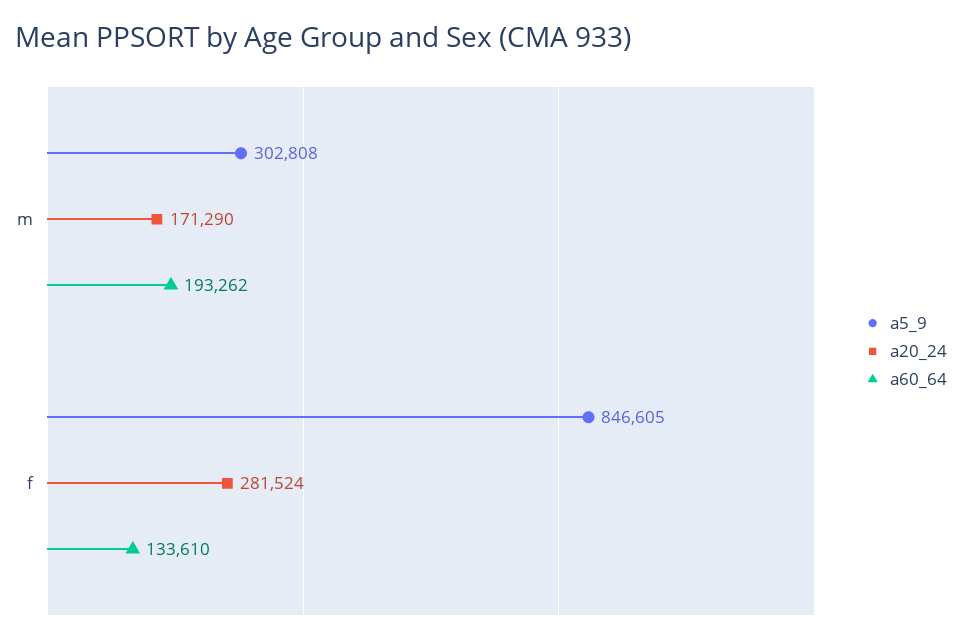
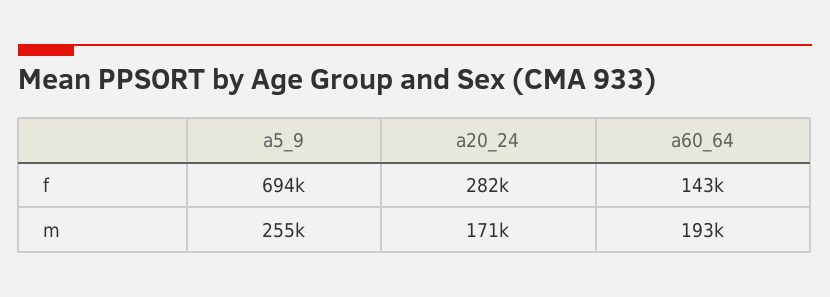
a5_9, m: 302808 -> 255000
a5_9, f: 846605 -> 694000
a60_64, f: 133610 -> 143000

